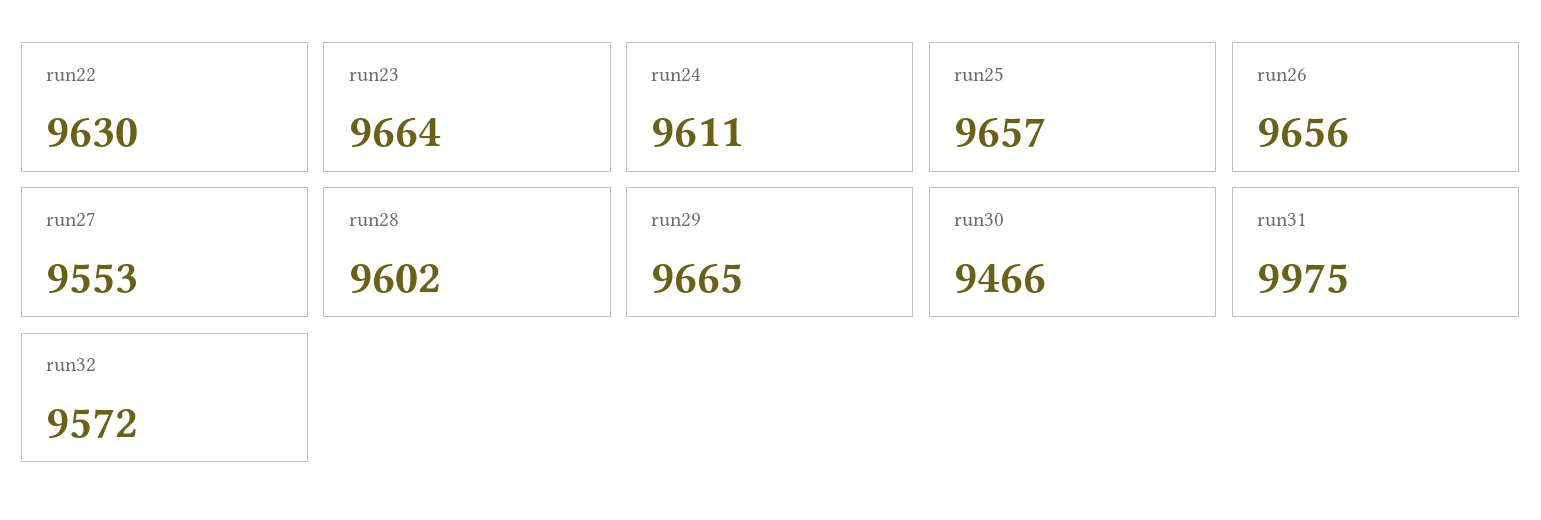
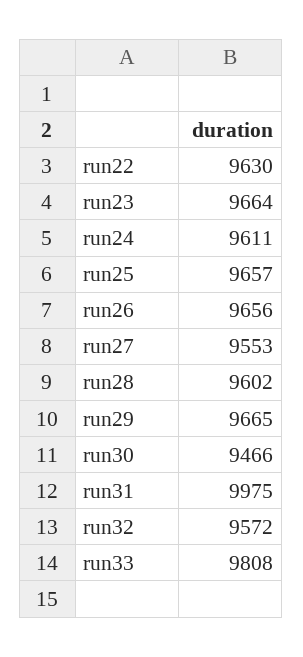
run33: none -> 9808

